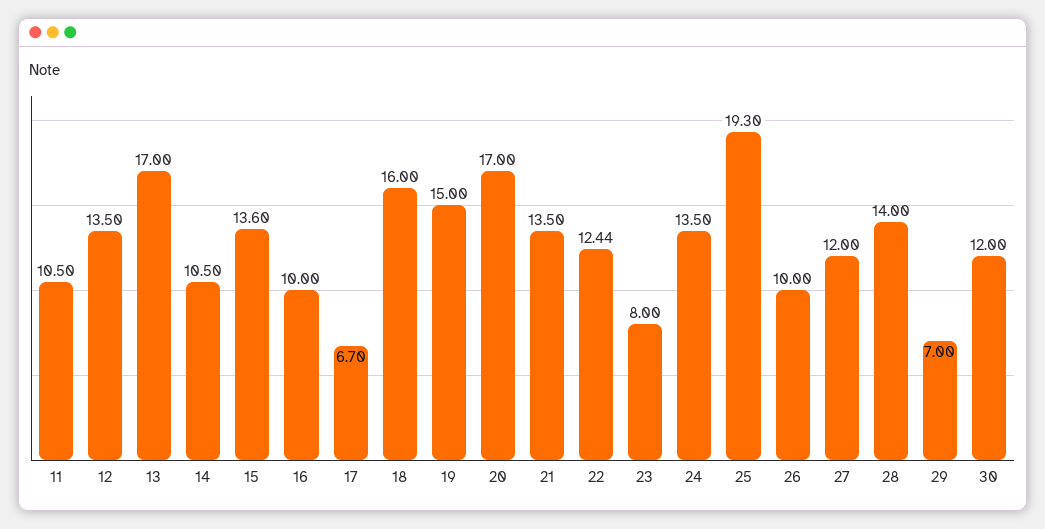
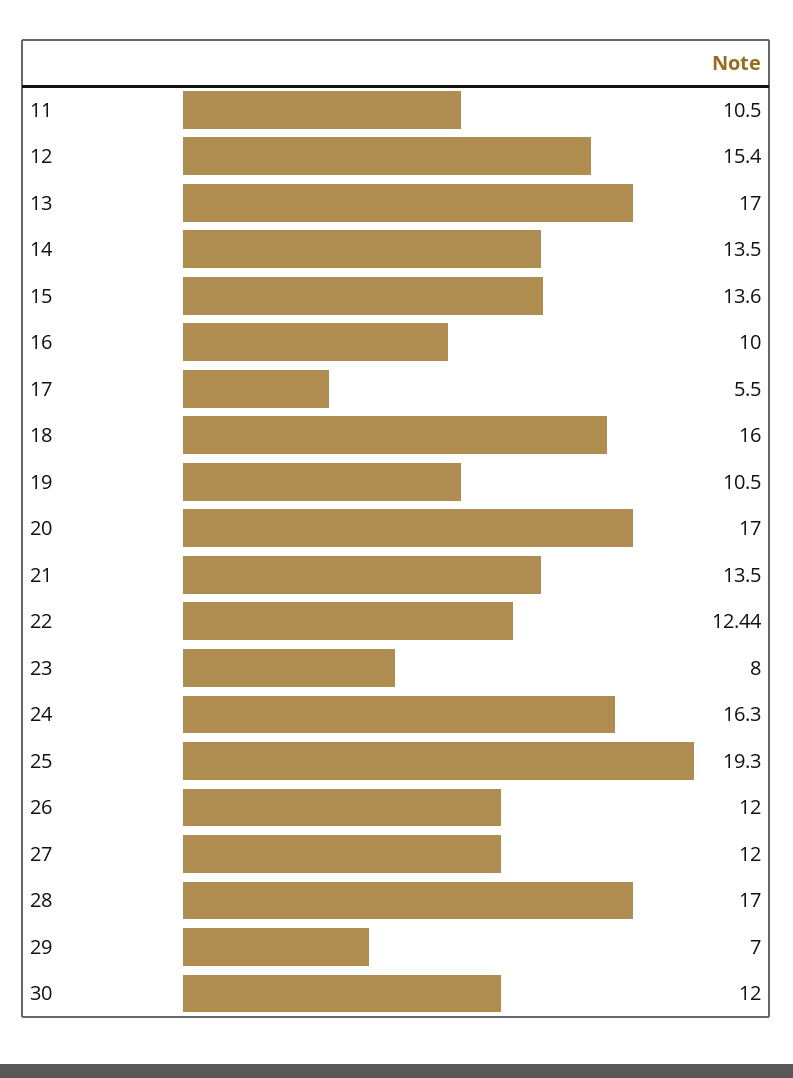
12: 13.5 -> 15.4
14: 10.5 -> 13.5
17: 6.7 -> 5.5
19: 15 -> 10.5
24: 13.5 -> 16.3
26: 10 -> 12
28: 14 -> 17

